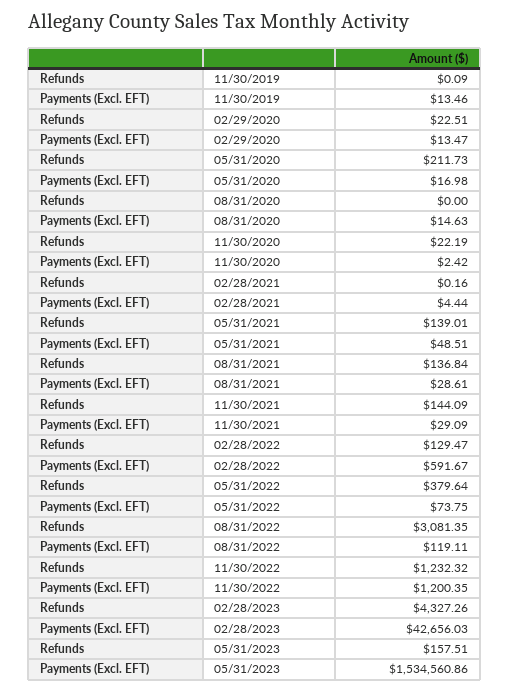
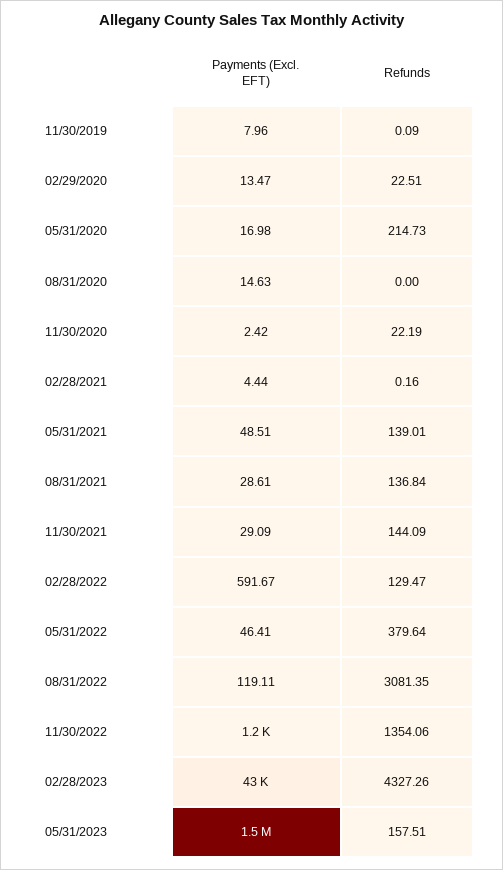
Payments (Excl. EFT), 11/30/2019: 13.46 -> 7.96
Refunds, 05/31/2020: 211.73 -> 214.73
Payments (Excl. EFT), 05/31/2022: 73.75 -> 46.41
Refunds, 11/30/2022: 1232.32 -> 1354.06

